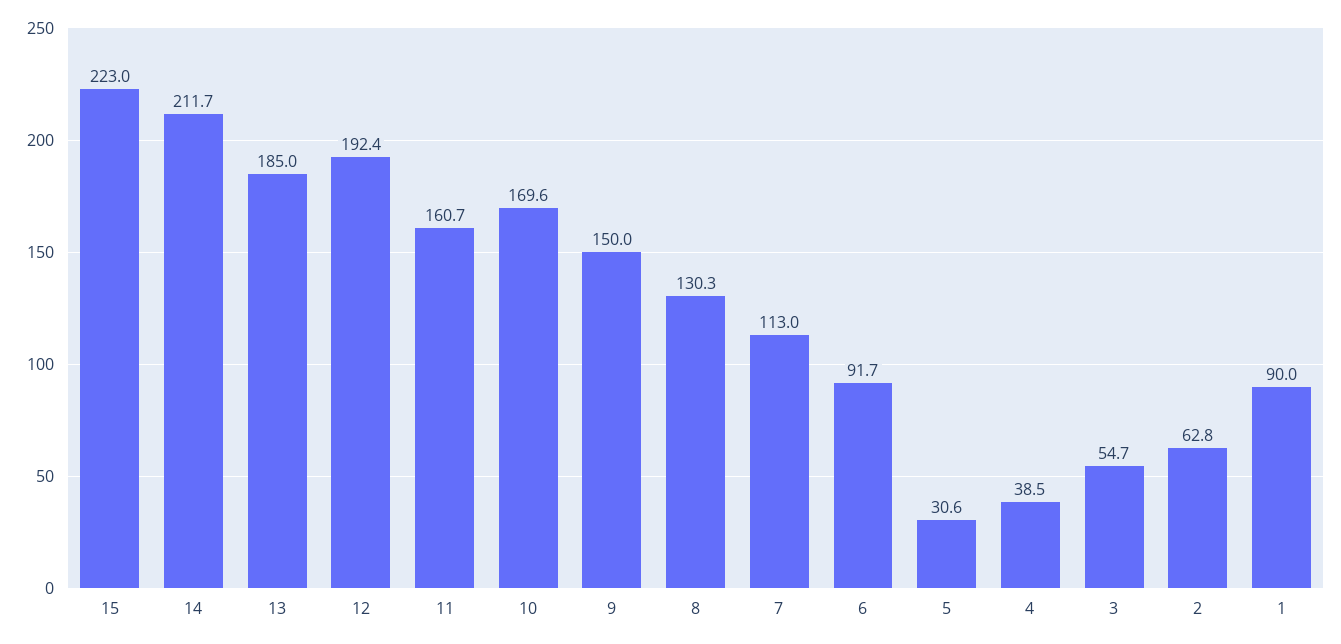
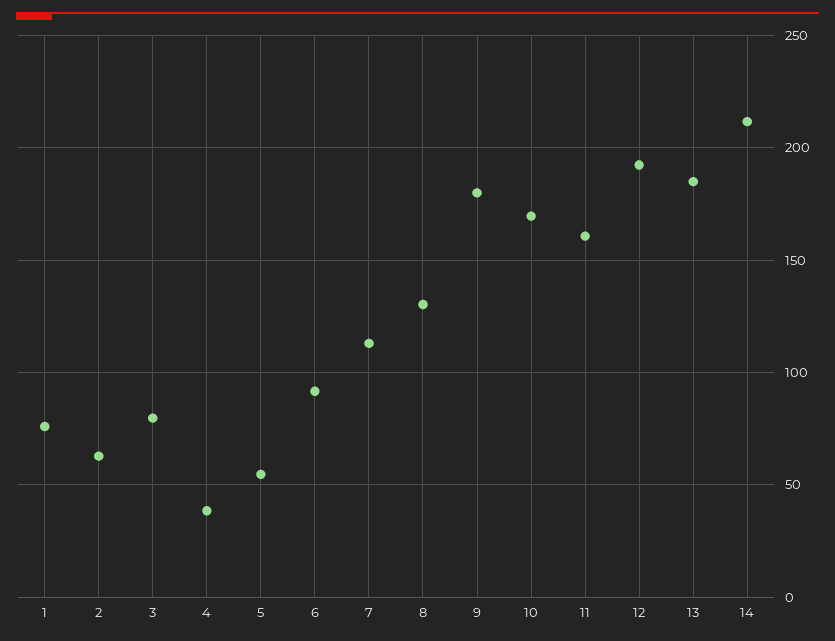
15: 223 -> none
9: 150 -> 180
5: 30.6 -> 55
3: 54.7 -> 80
1: 90 -> 75

